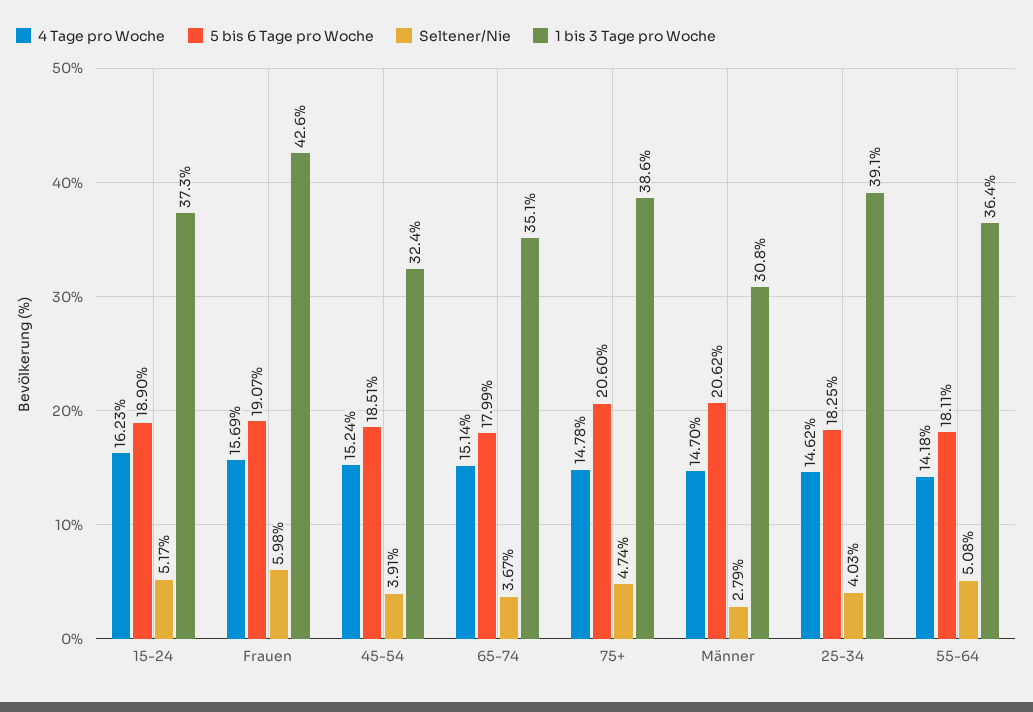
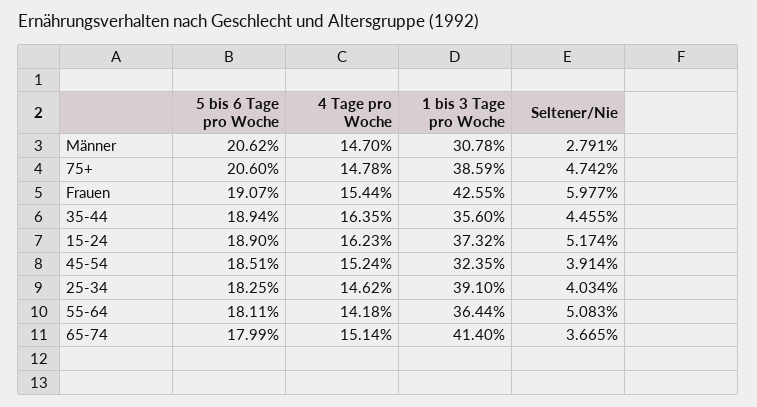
4 Tage pro Woche, Frauen: 15.69 -> 15.44
1 bis 3 Tage pro Woche, 65-74: 35.1 -> 41.4
5 bis 6 Tage pro Woche, 35-44: none -> 18.94
4 Tage pro Woche, 35-44: none -> 16.35
1 bis 3 Tage pro Woche, 35-44: none -> 35.6
Seltener/Nie, 35-44: none -> 4.455

